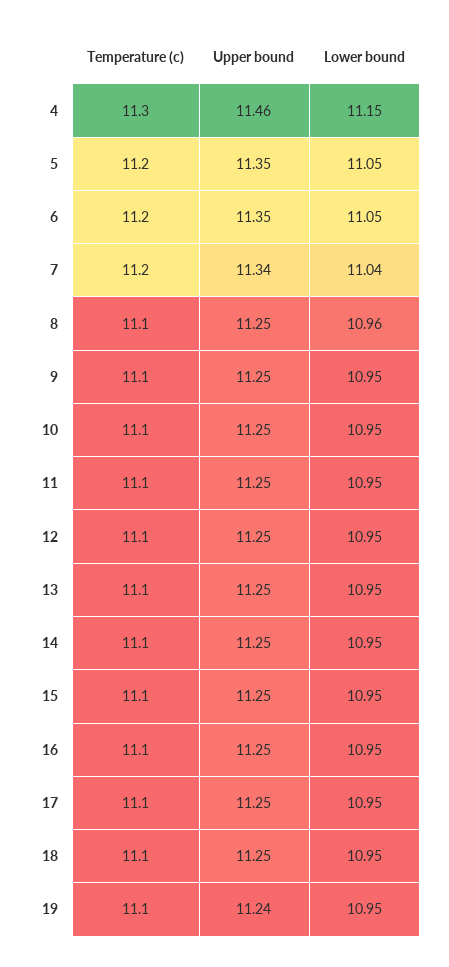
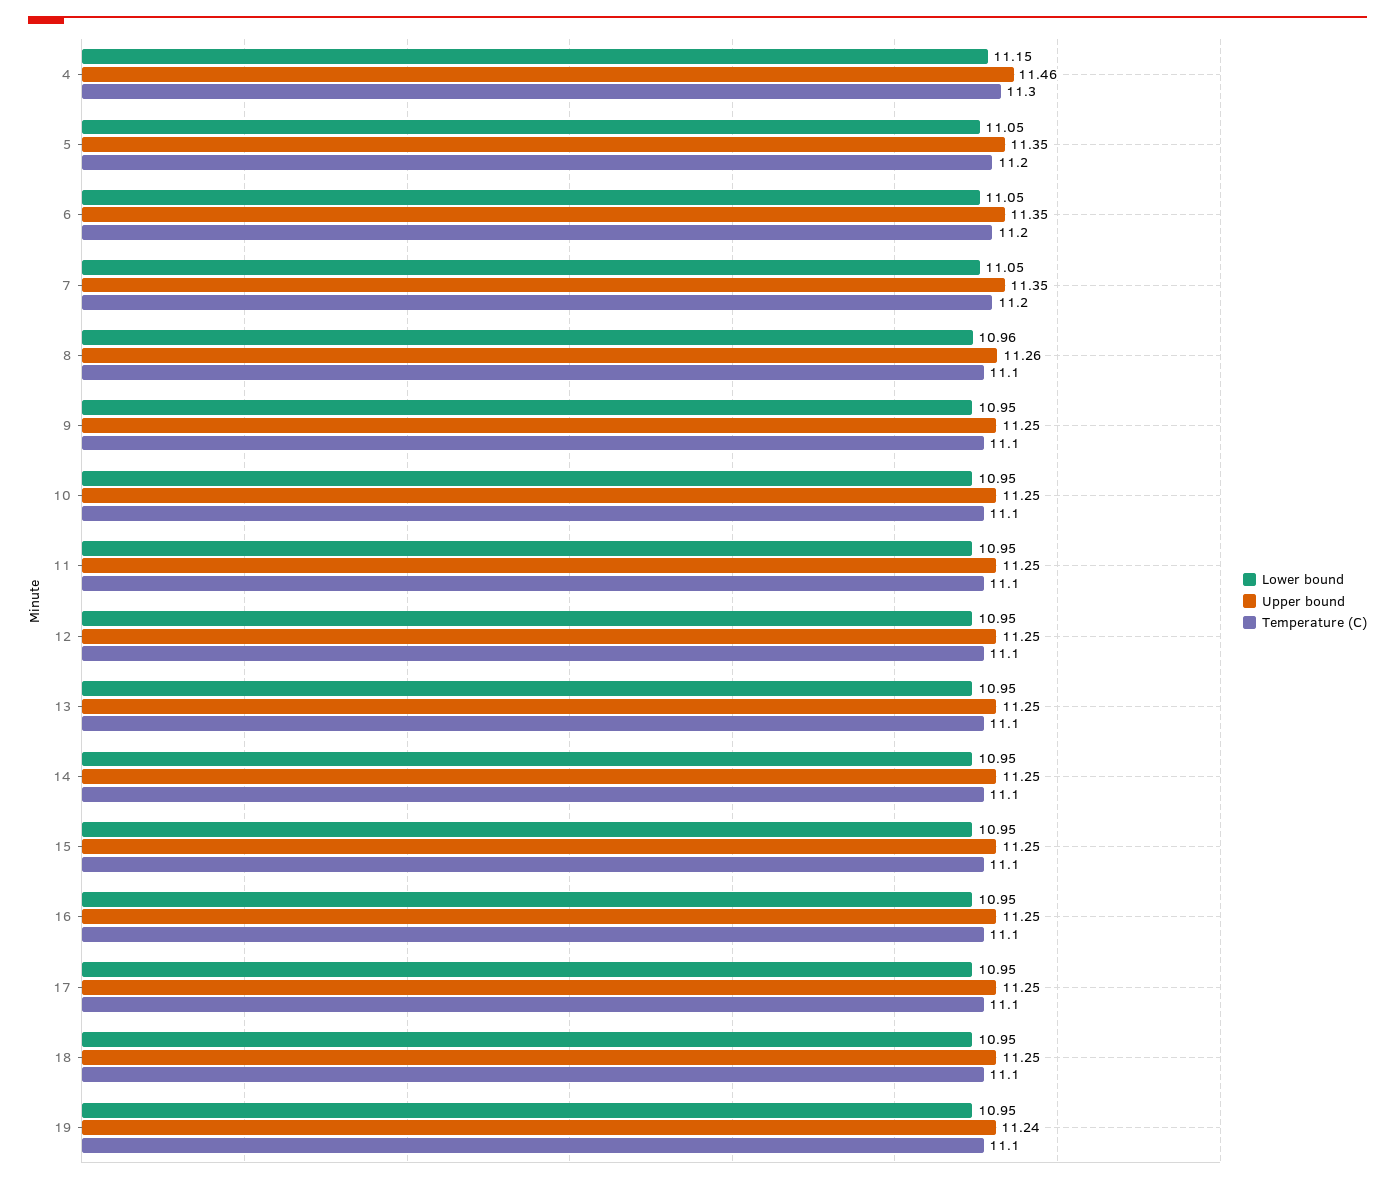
Upper bound, 7: 11.34 -> 11.35
Lower bound, 7: 11.04 -> 11.05
Upper bound, 8: 11.25 -> 11.26

